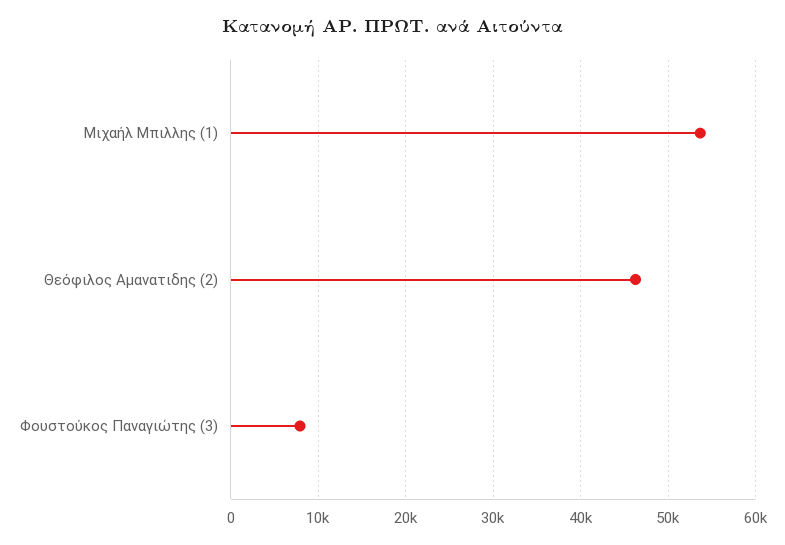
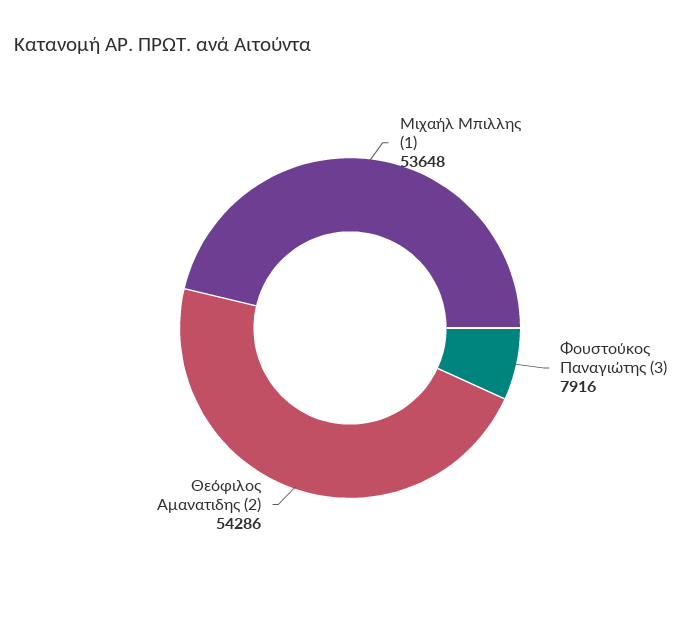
Θεόφιλος Αμανατιδης (2): 46000 -> 54286

